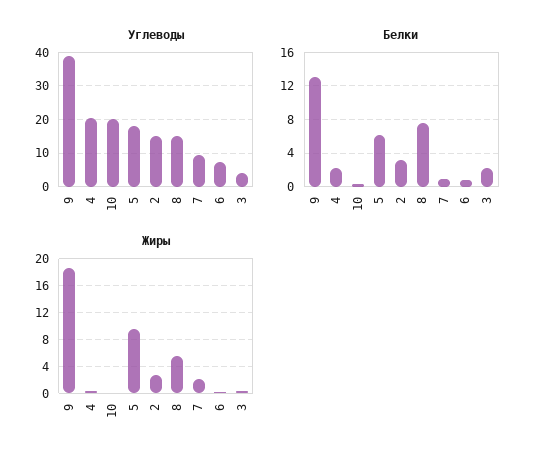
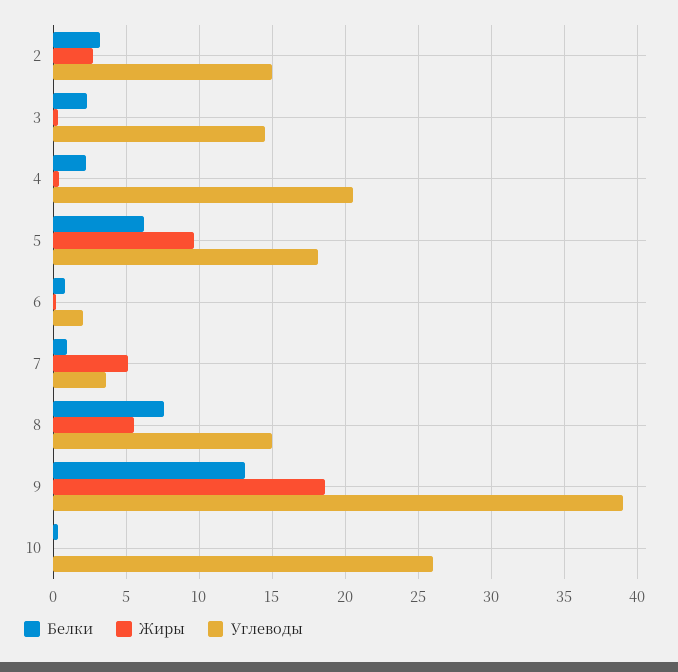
Углеводы, 10: 20 -> 26
Углеводы, 7: 10 -> 3.5
Углеводы, 6: 8 -> 2
Углеводы, 3: 4 -> 14.5
Жиры, 7: 2 -> 5

